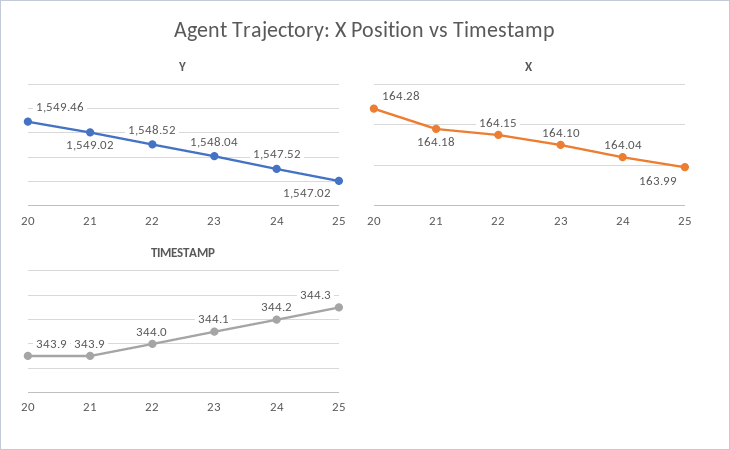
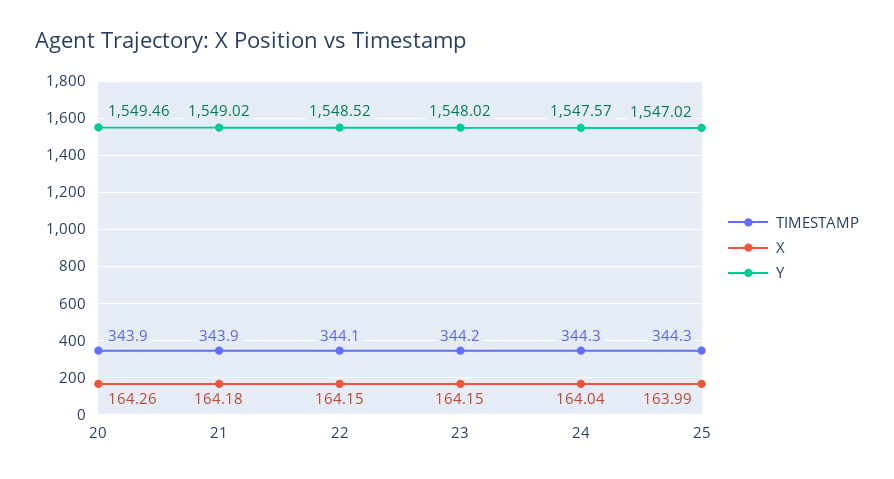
Y, 23: 1548.04 -> 1548.02
Y, 24: 1547.52 -> 1547.57
X, 20: 164.28 -> 164.26
X, 23: 164.1 -> 164.15
TIMESTAMP, 22: 344 -> 344.1
TIMESTAMP, 23: 344.1 -> 344.2
TIMESTAMP, 24: 344.2 -> 344.3

